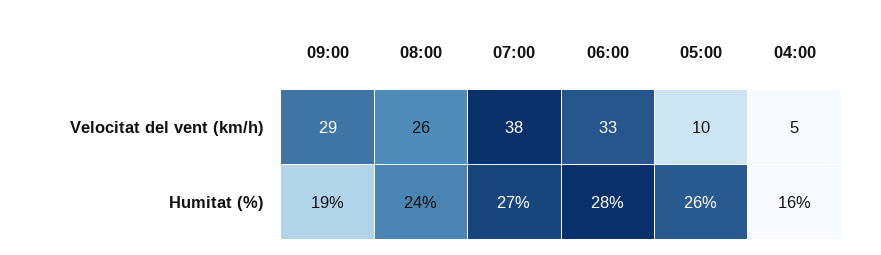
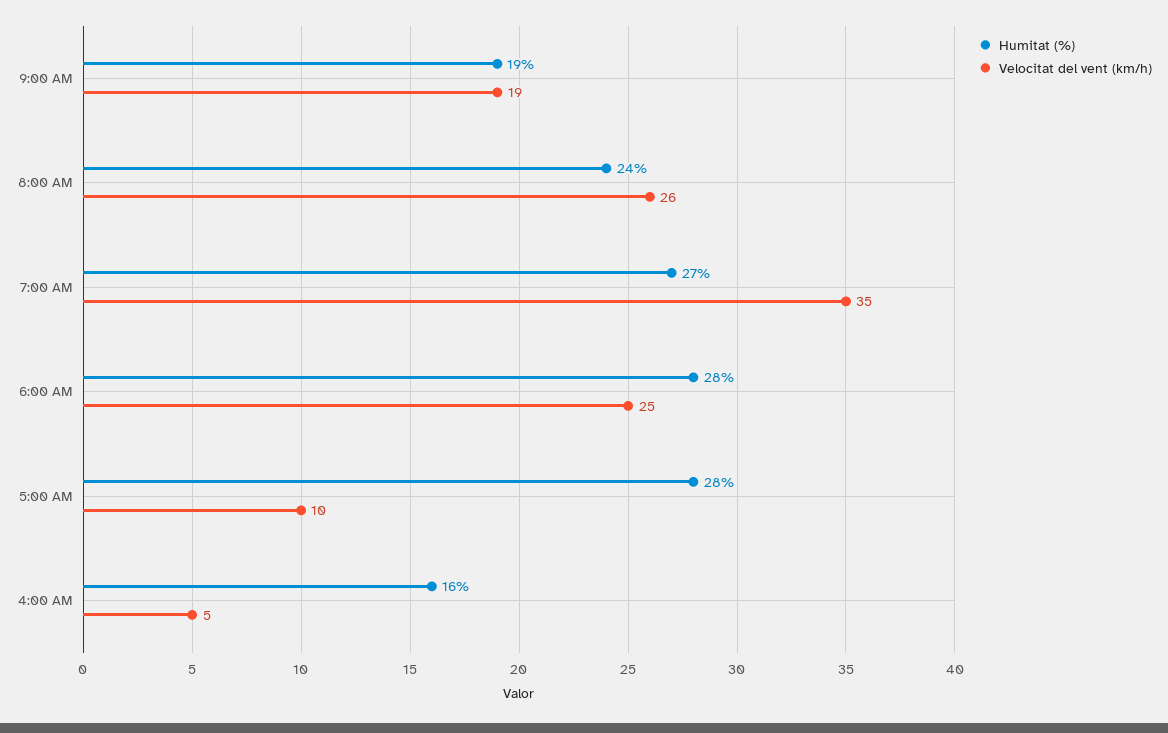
Velocitat del vent (km/h), 09:00: 29 -> 19
Velocitat del vent (km/h), 07:00: 38 -> 35
Velocitat del vent (km/h), 06:00: 33 -> 25
Humitat (%), 05:00: 26 -> 28

